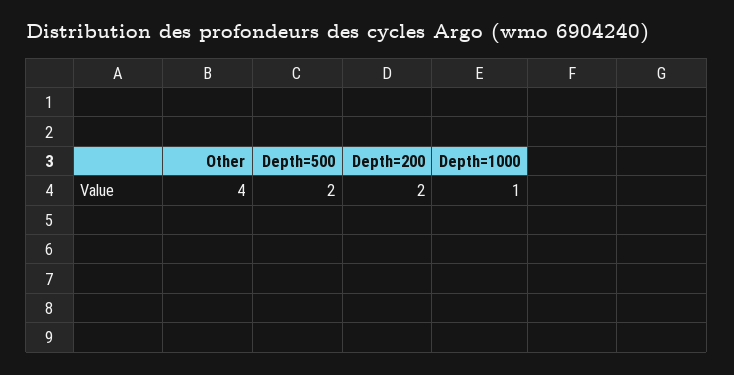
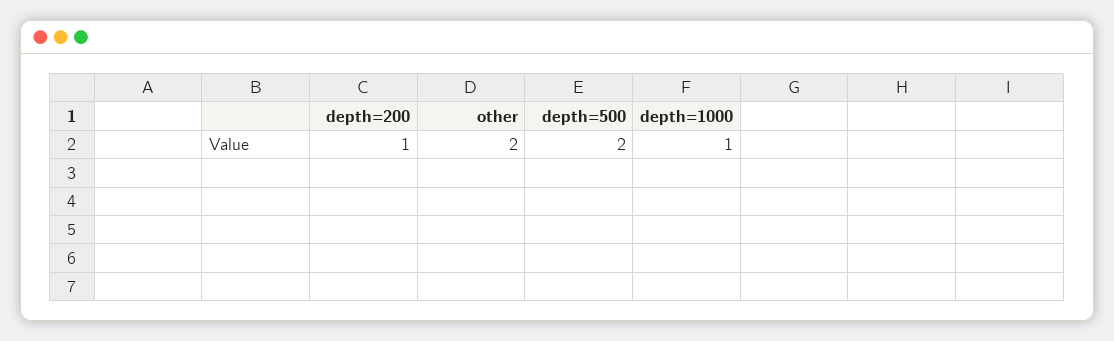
Other: 4 -> 2
Depth=200: 2 -> 1

